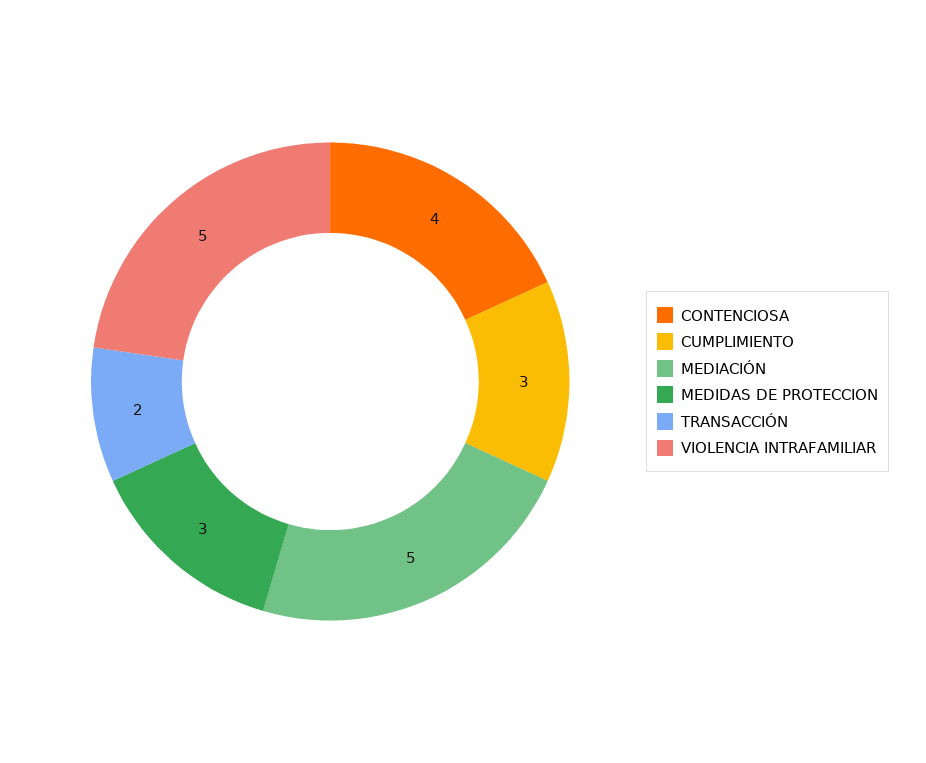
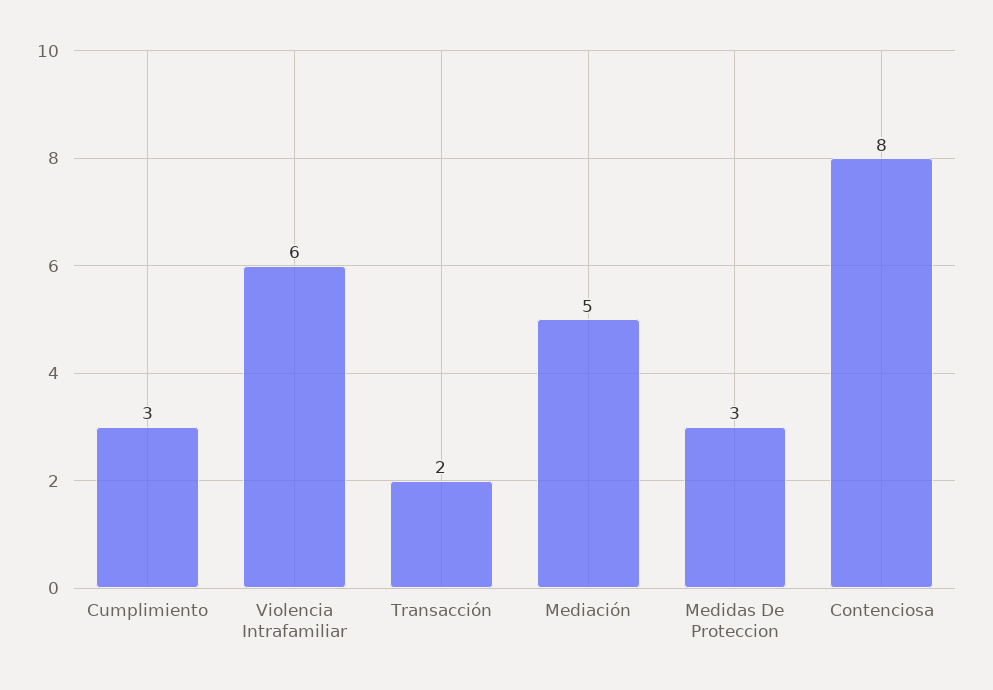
CONTENCIOSA: 4 -> 8
VIOLENCIA INTRAFAMILIAR: 5 -> 6

